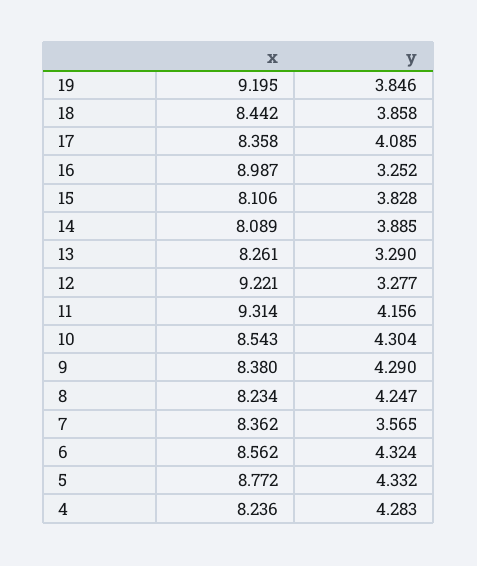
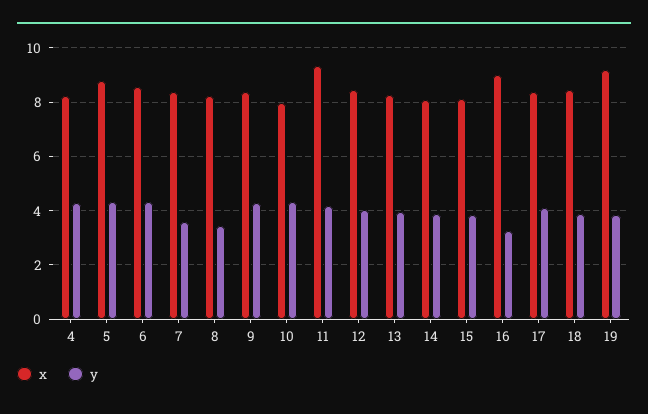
y, 13: 3.29 -> 4
x, 12: 9.221 -> 8.5
y, 12: 3.277 -> 4
x, 10: 8.543 -> 8
y, 8: 4.247 -> 3.5

